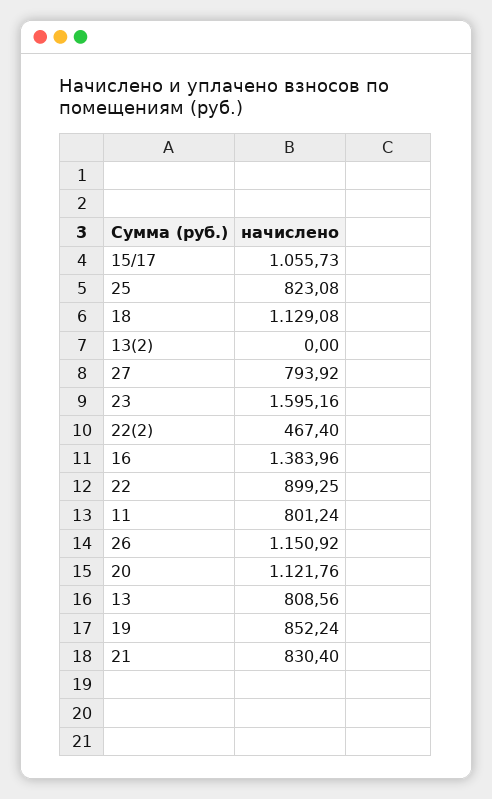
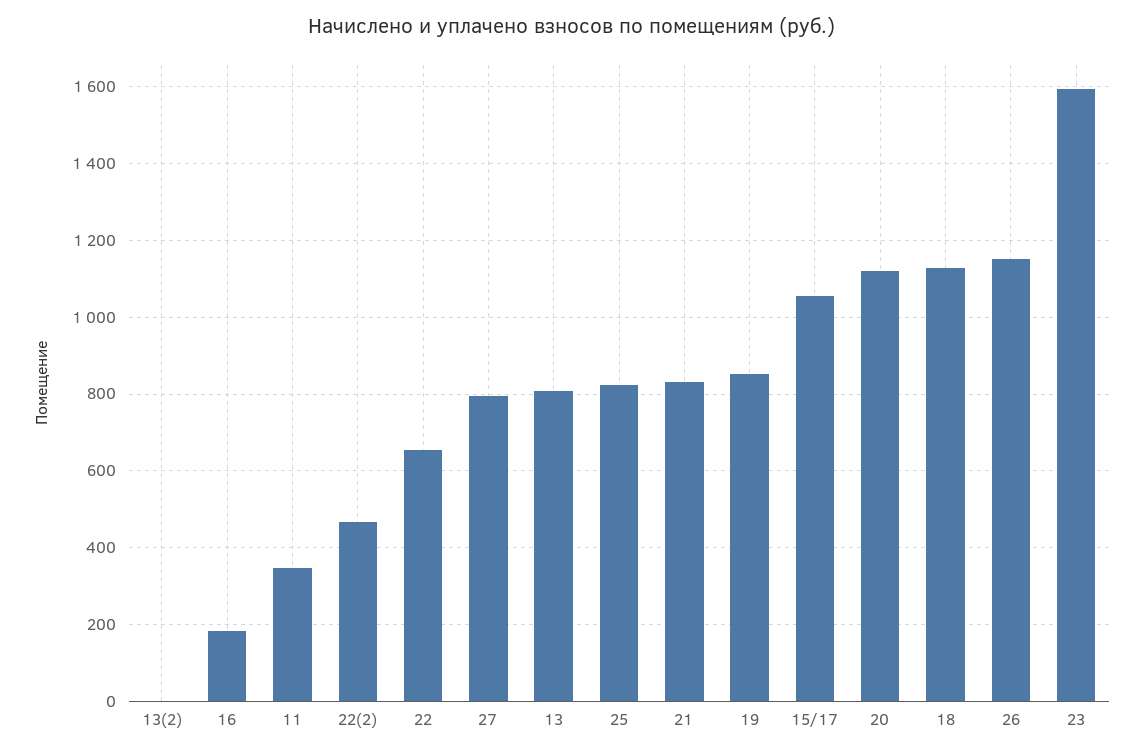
16: 1383.96 -> 180
22: 899.25 -> 660
11: 801.24 -> 340

